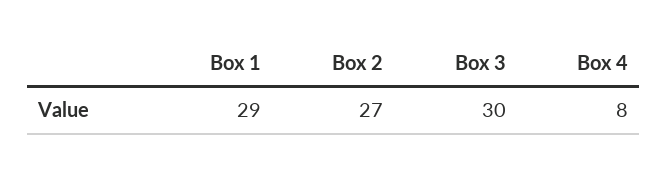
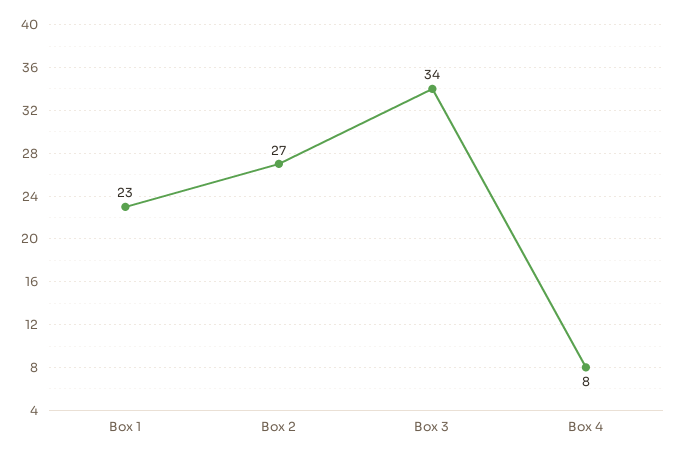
Box 1: 29 -> 23
Box 3: 30 -> 34

